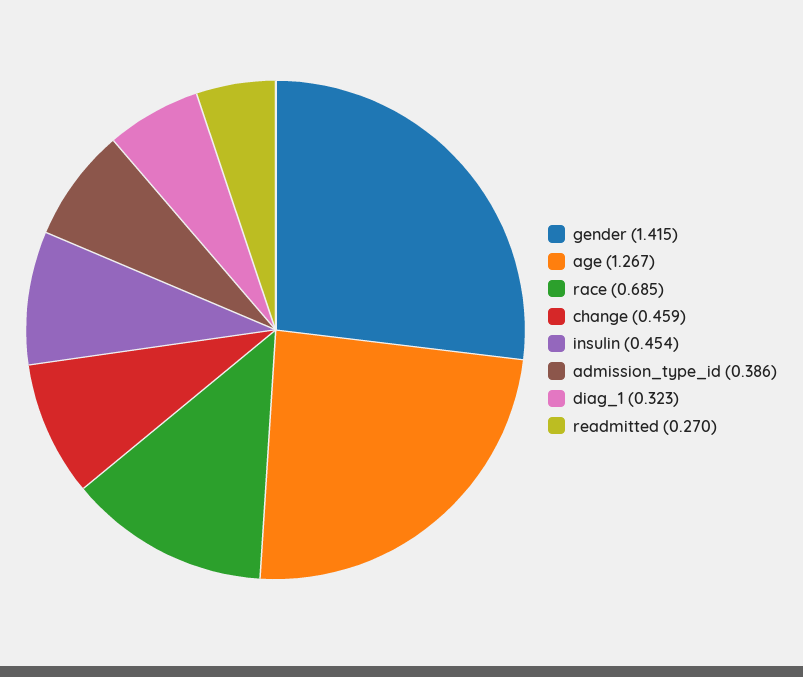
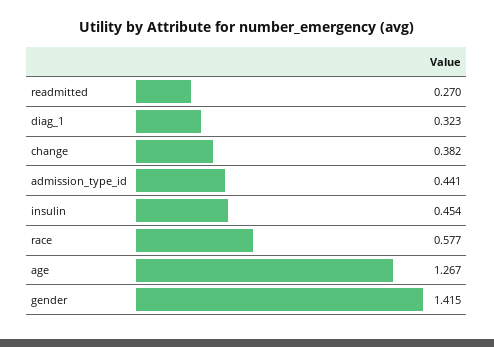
race: 0.685 -> 0.577
change: 0.459 -> 0.382
admission_type_id: 0.386 -> 0.441

